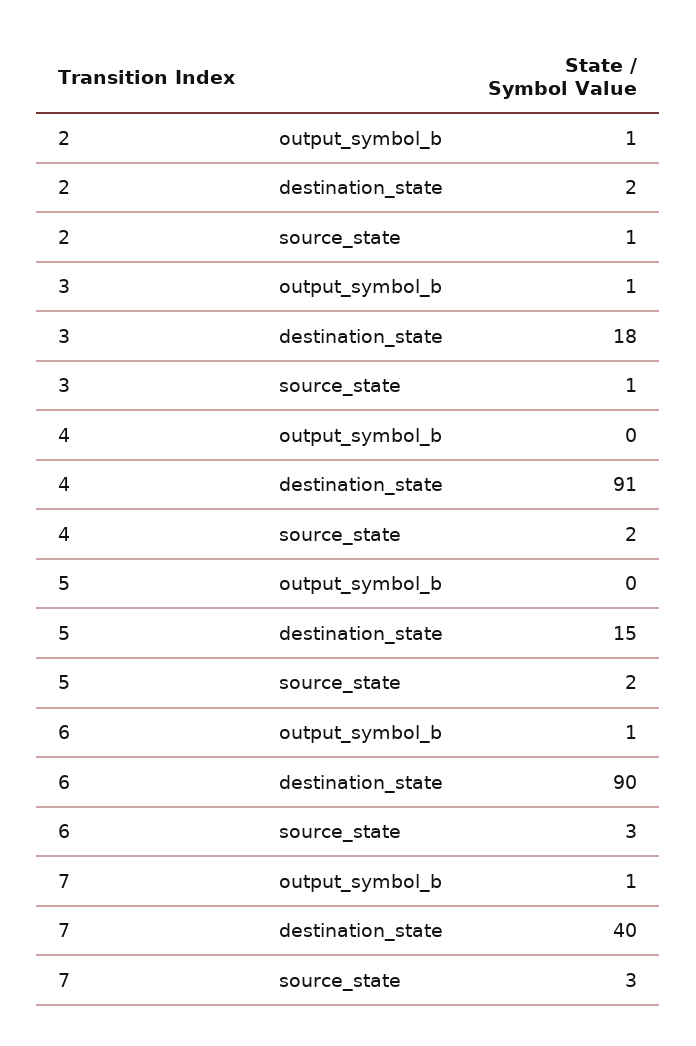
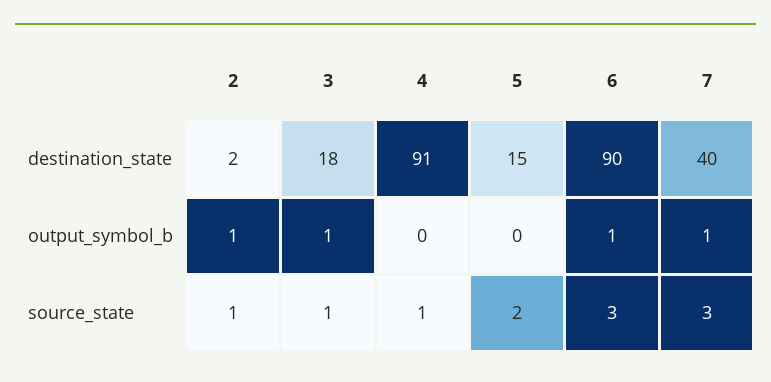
4, source_state: 2 -> 1

